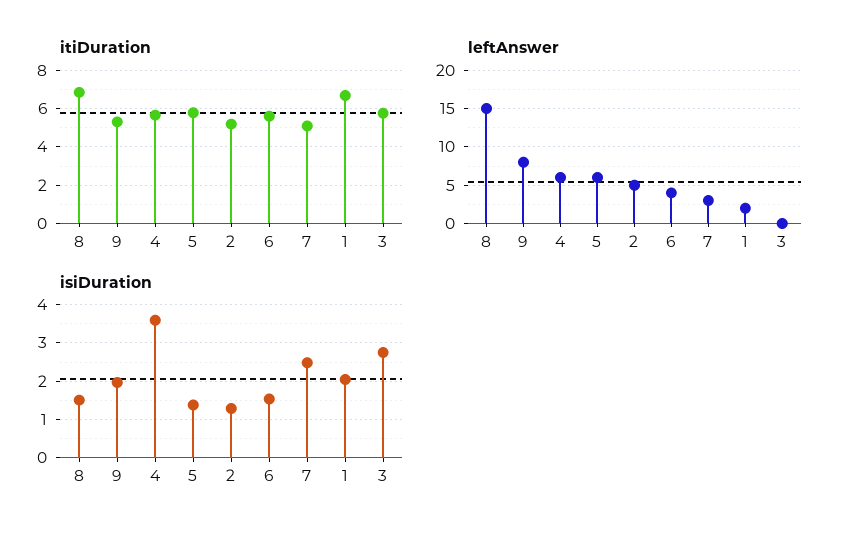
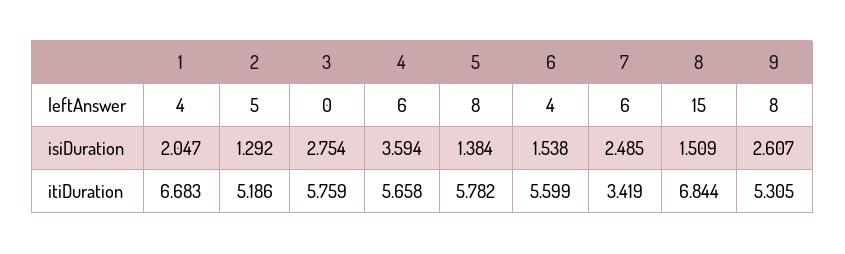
itiDuration, 7: 5 -> 3.419
leftAnswer, 5: 6 -> 8
leftAnswer, 7: 3 -> 6
leftAnswer, 1: 2 -> 4
isiDuration, 9: 2 -> 2.607

